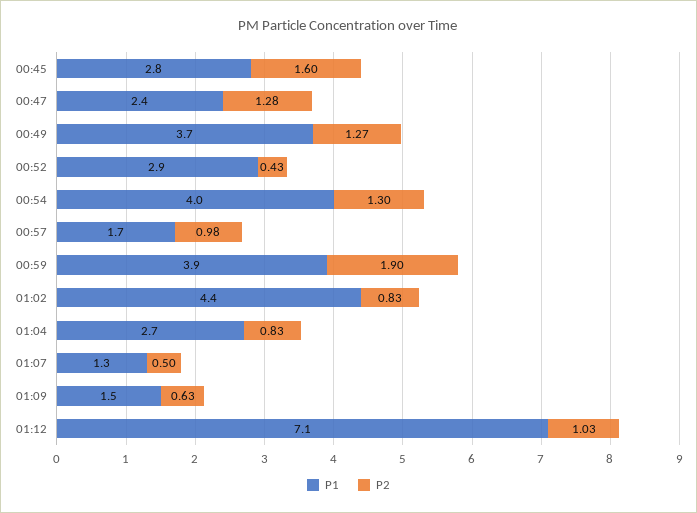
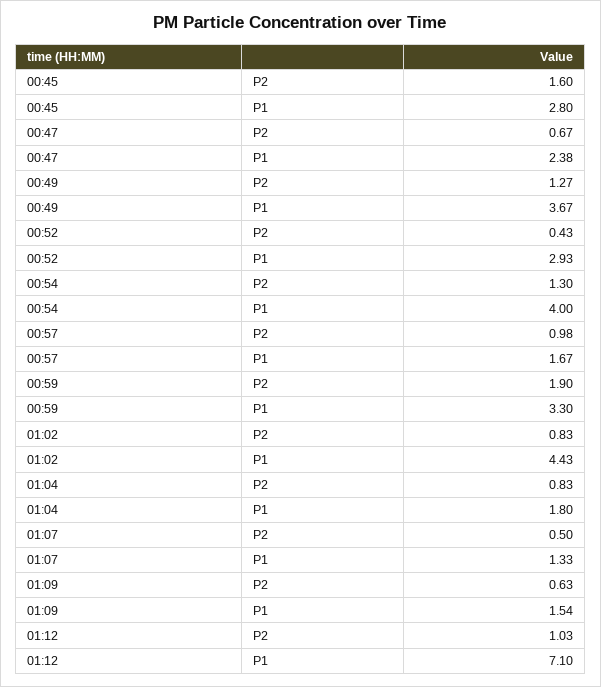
P2, 00:47: 1.28 -> 0.67
P1, 00:59: 3.9 -> 3.3
P1, 01:04: 2.7 -> 1.8

